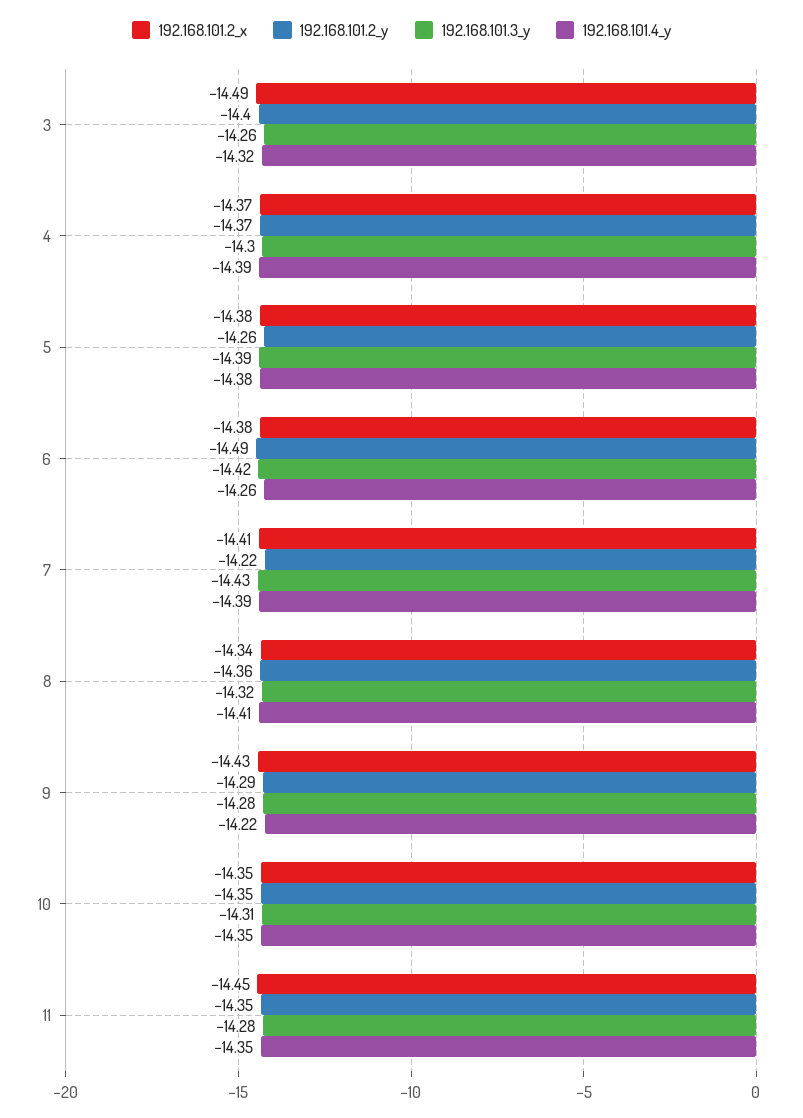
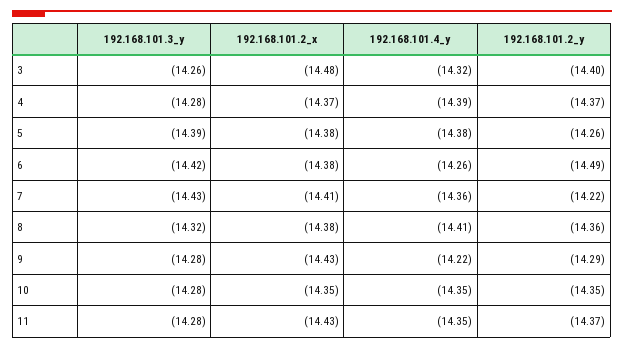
192.168.101.2_x, 3: -14.49 -> -14.48
192.168.101.3_y, 4: -14.3 -> -14.28
192.168.101.4_y, 7: -14.39 -> -14.36
192.168.101.2_x, 8: -14.34 -> -14.38
192.168.101.3_y, 10: -14.31 -> -14.28
192.168.101.2_x, 11: -14.45 -> -14.43
192.168.101.2_y, 11: -14.35 -> -14.37

